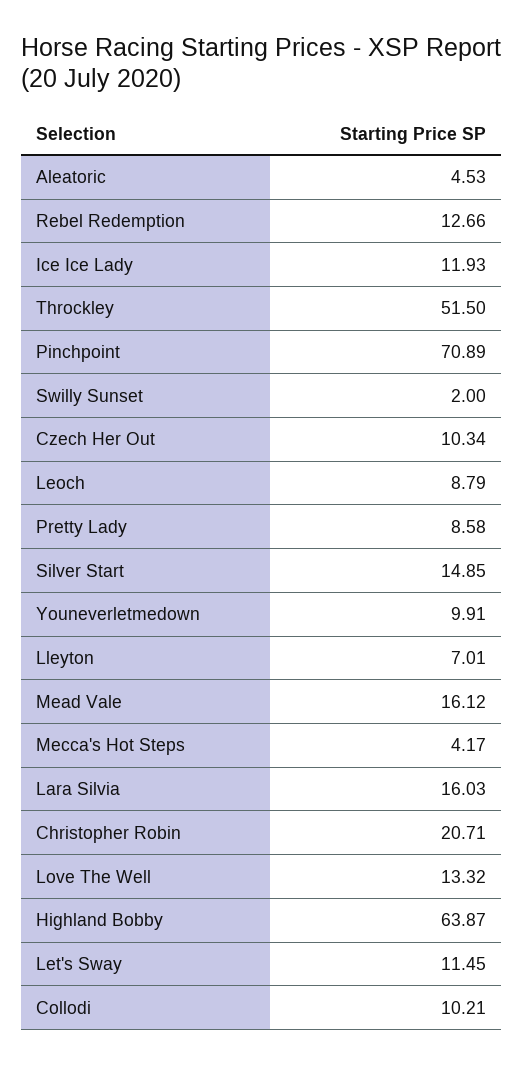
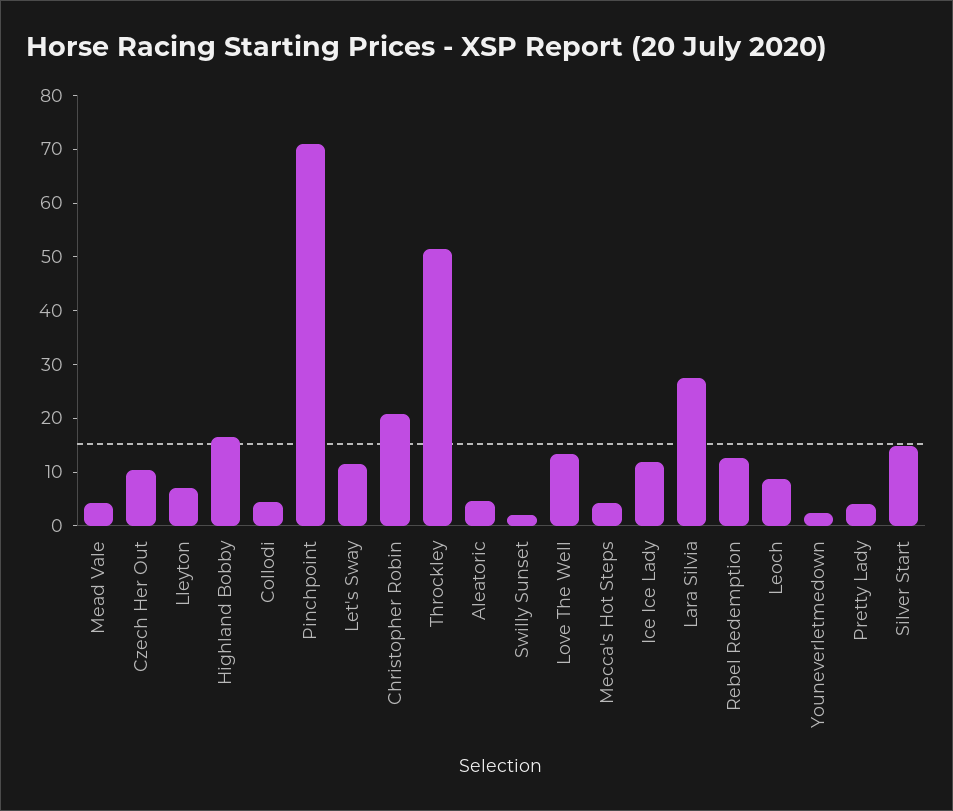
Pretty Lady: 8.58 -> 4
Youneverletmedown: 9.91 -> 2
Mead Vale: 16.12 -> 4
Lara Silvia: 16.03 -> 28
Highland Bobby: 63.87 -> 16
Collodi: 10.21 -> 4

